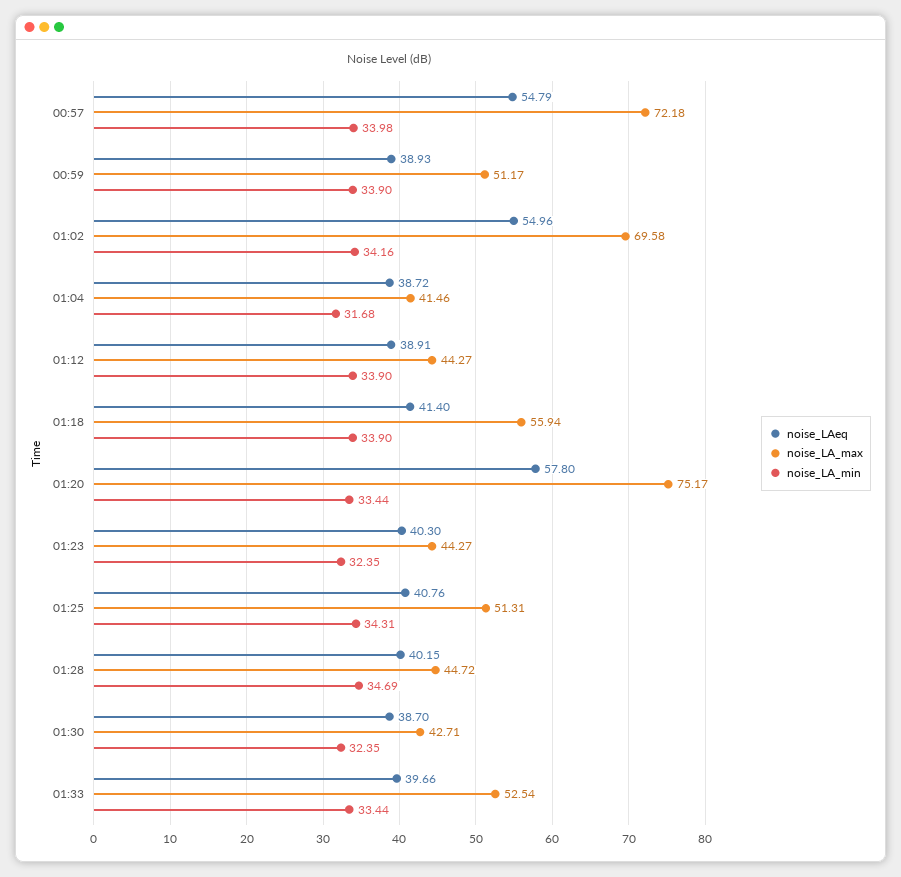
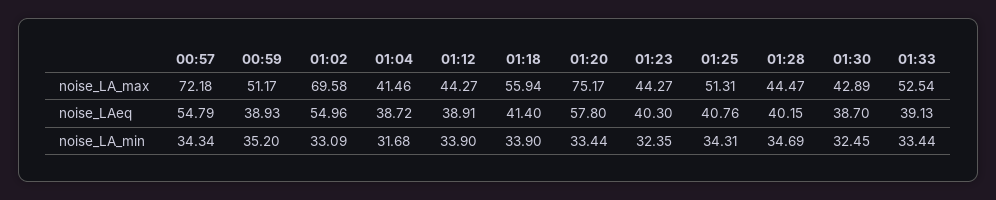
noise_LA_min, 00:57: 33.98 -> 34.34
noise_LA_min, 00:59: 33.9 -> 35.2
noise_LA_min, 01:02: 34.16 -> 33.09
noise_LA_max, 01:28: 44.72 -> 44.47
noise_LA_max, 01:30: 42.71 -> 42.89
noise_LA_min, 01:30: 32.35 -> 32.45
noise_LAeq, 01:33: 39.66 -> 39.13

